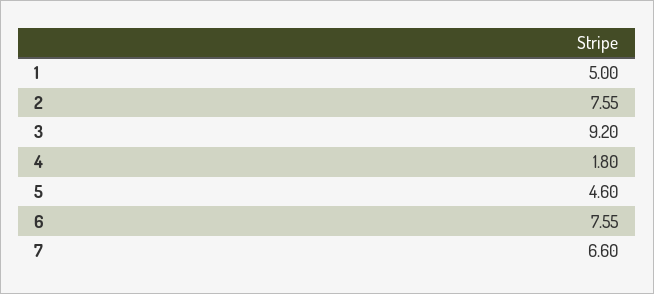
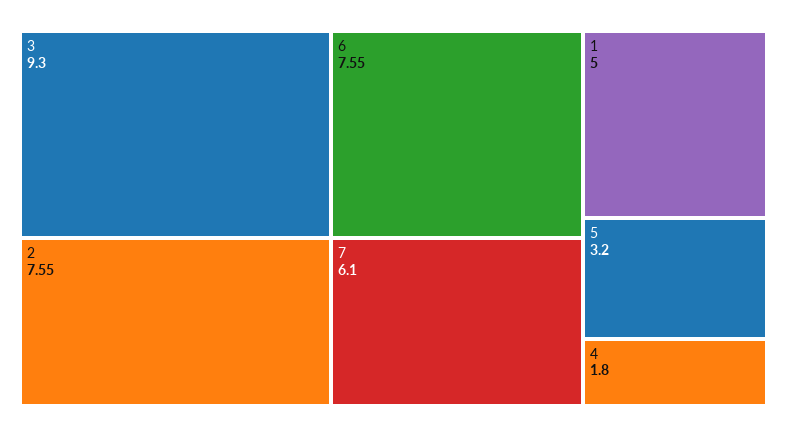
3: 9.2 -> 9.3
5: 4.6 -> 3.2
7: 6.6 -> 6.1

